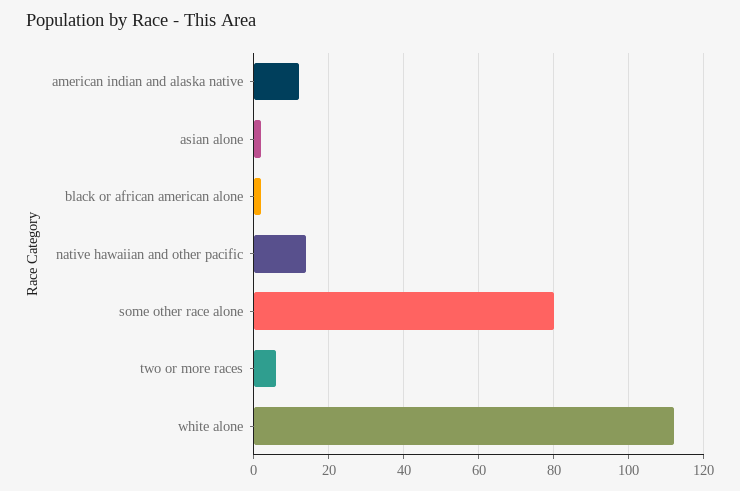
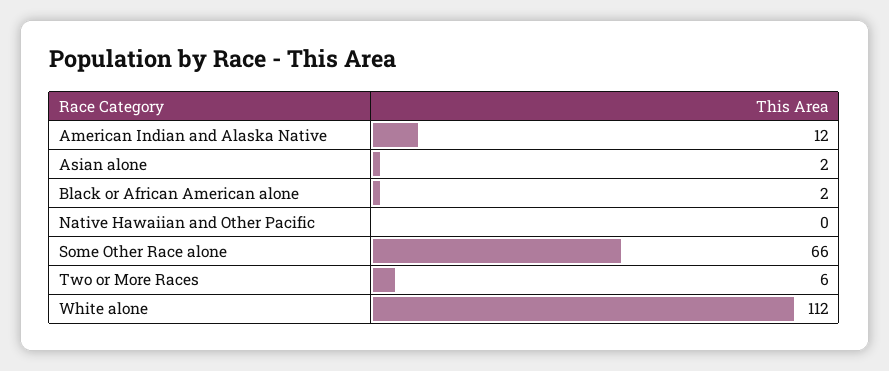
native hawaiian and other pacific: 15 -> 0
some other race alone: 80 -> 66

